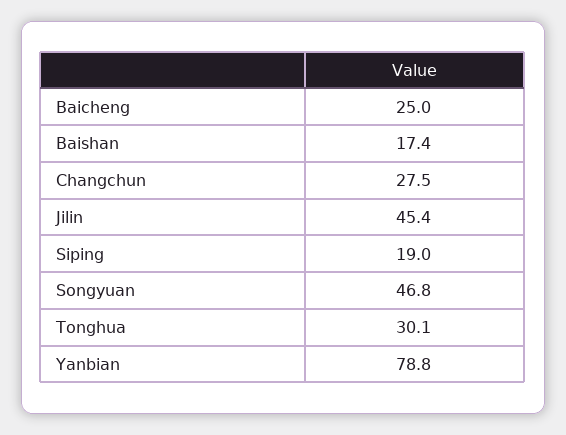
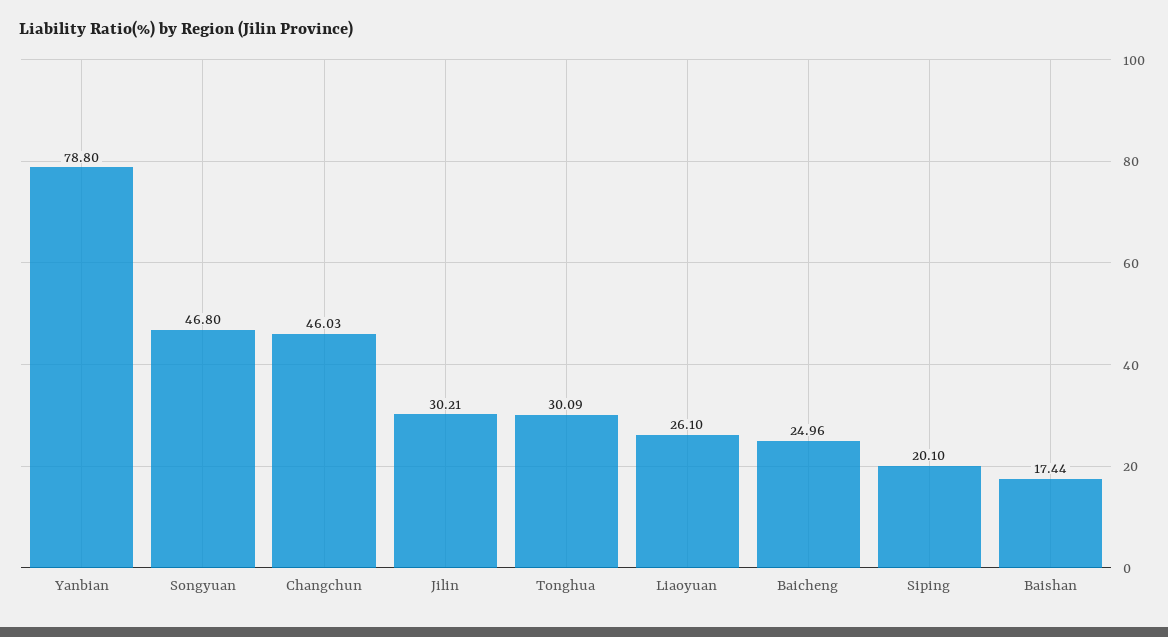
Changchun: 27.5 -> 46.03
Jilin: 45.4 -> 30.21
Siping: 19 -> 20.1
Liaoyuan: none -> 26.1

